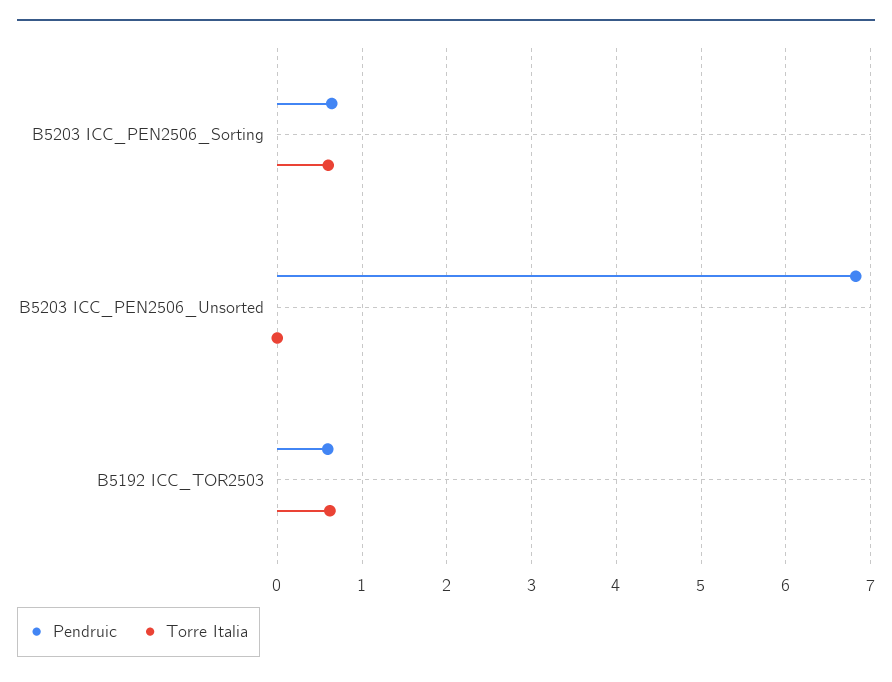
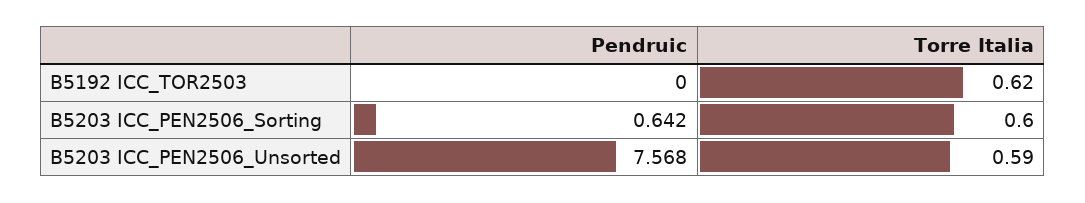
Pendruic, B5203 ICC_PEN2506_Unsorted: 6.8 -> 7.568
Torre Italia, B5203 ICC_PEN2506_Unsorted: 0 -> 0.59
Pendruic, B5192 ICC_TOR2503: 0.6 -> 0

